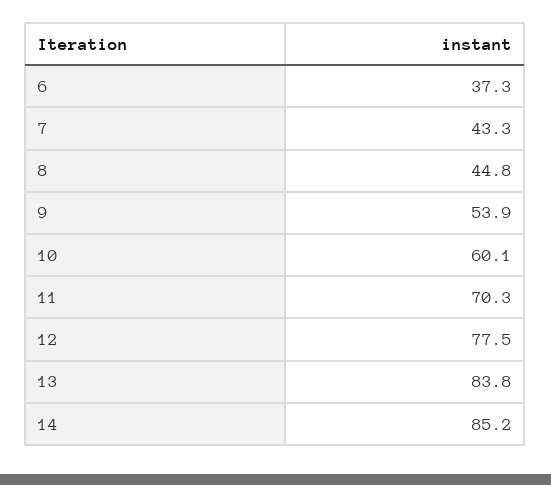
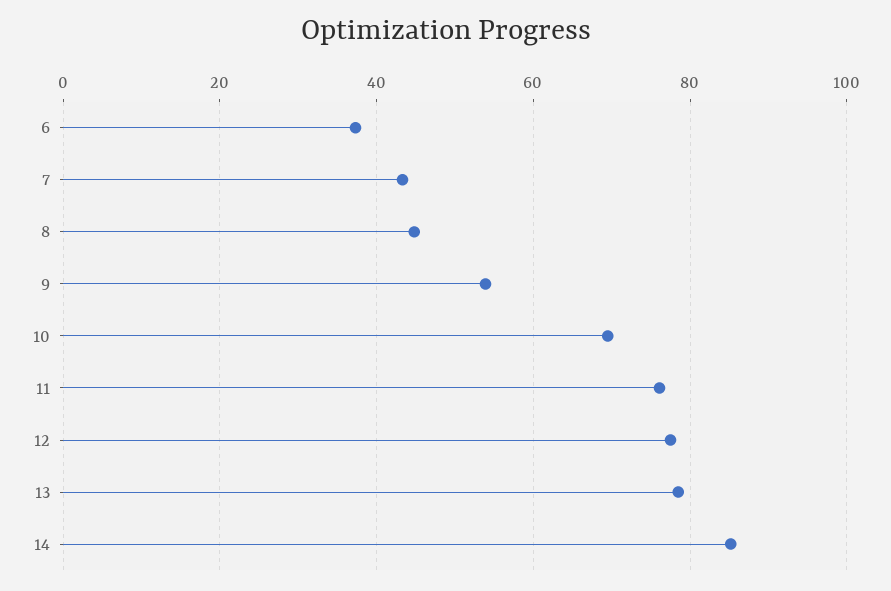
10: 60.1 -> 70
11: 70.3 -> 76
13: 83.8 -> 78

